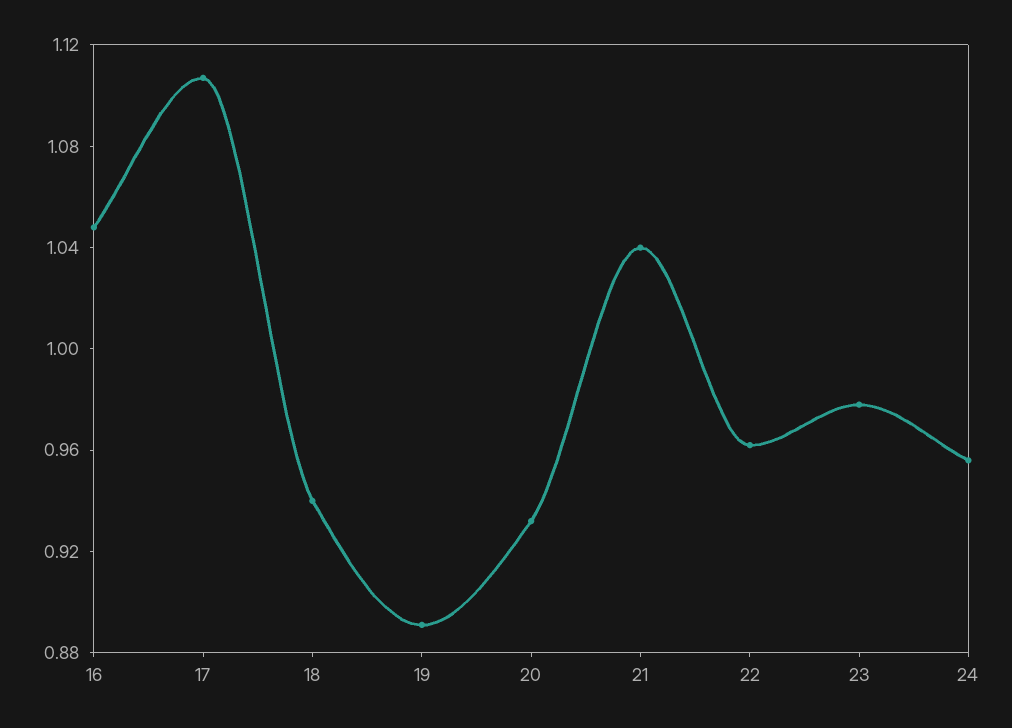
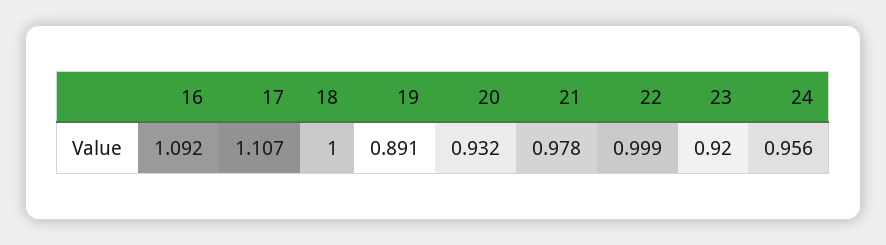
16: 1.05 -> 1.092
18: 0.94 -> 1
21: 1.04 -> 0.978
22: 0.96 -> 0.999
23: 0.98 -> 0.92

